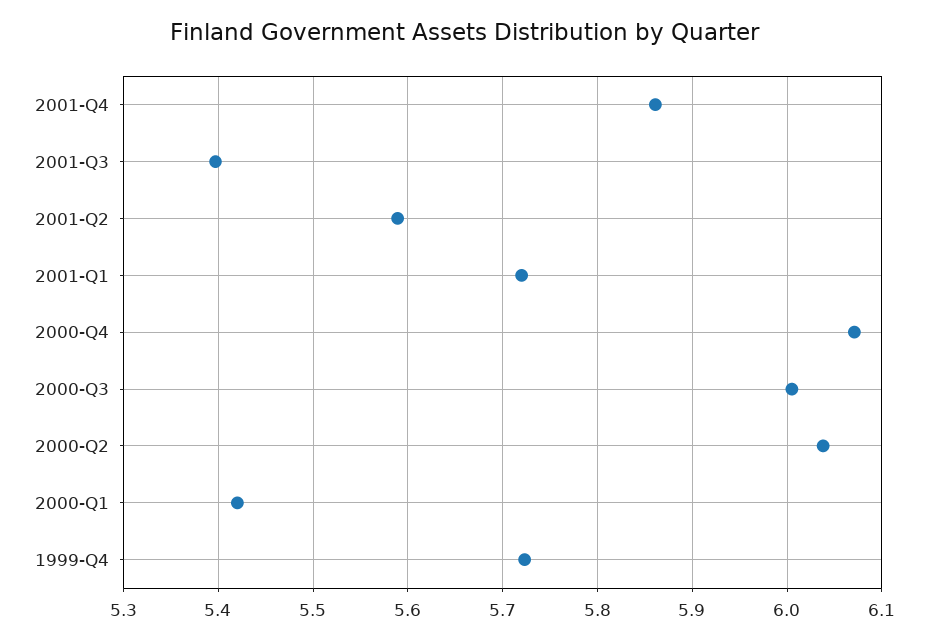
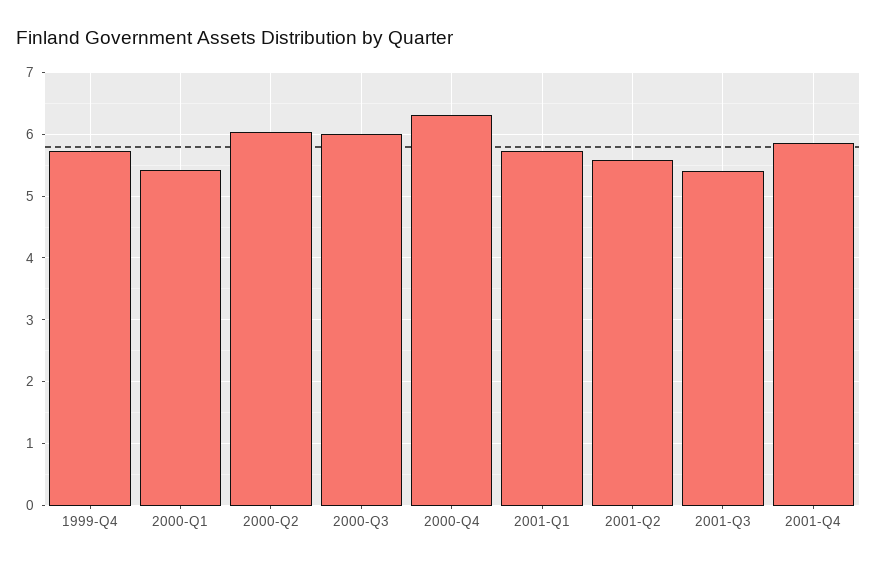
2000-Q4: 6.07 -> 6.3

